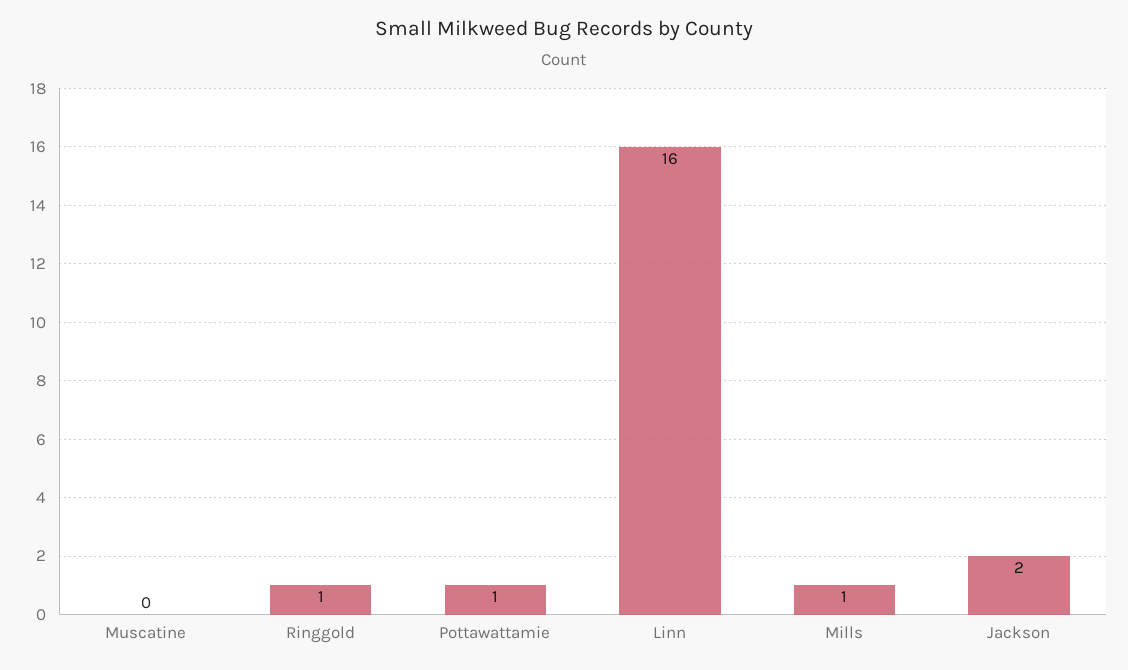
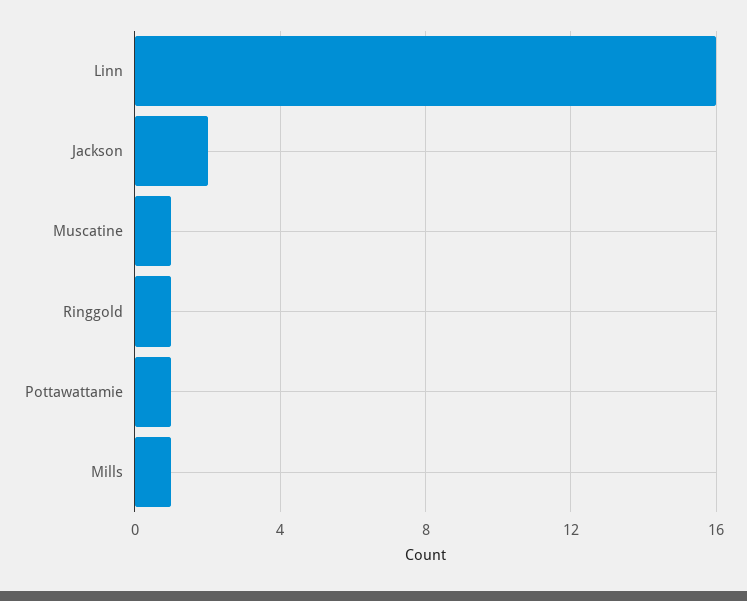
Muscatine: 0 -> 1

